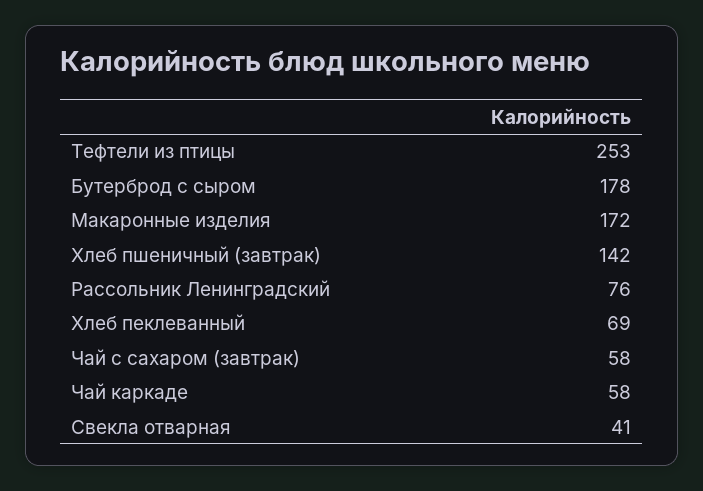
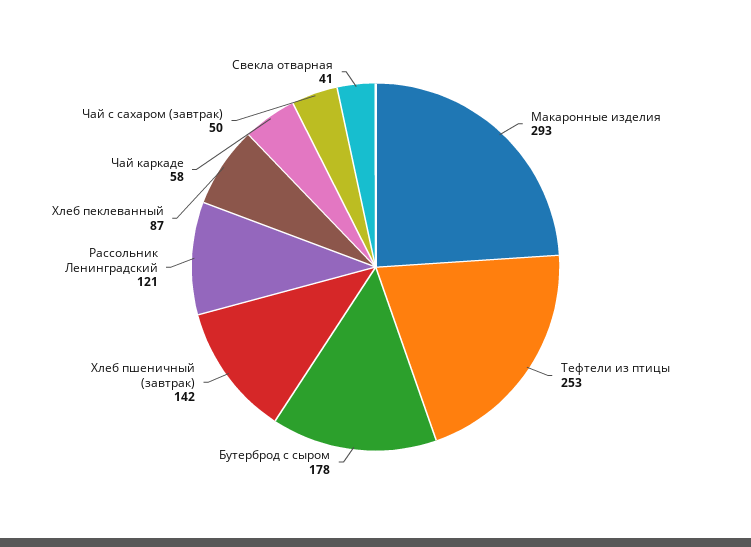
Макаронные изделия: 172 -> 293
Рассольник Ленинградский: 76 -> 121
Хлеб пеклеванный: 69 -> 87
Чай с сахаром (завтрак): 58 -> 50

